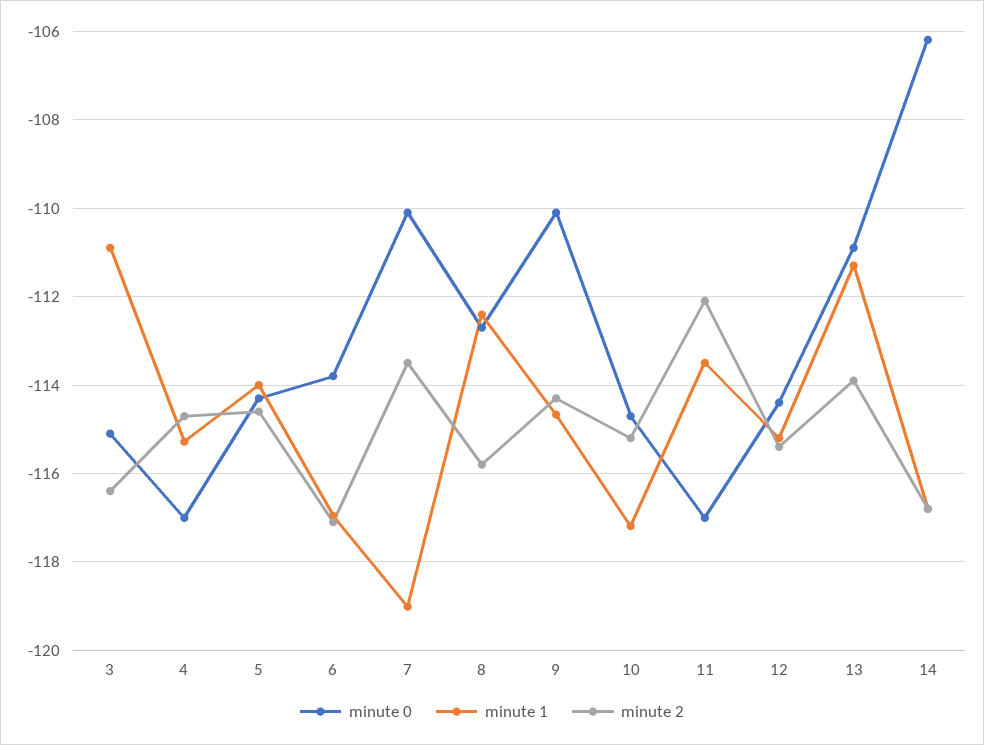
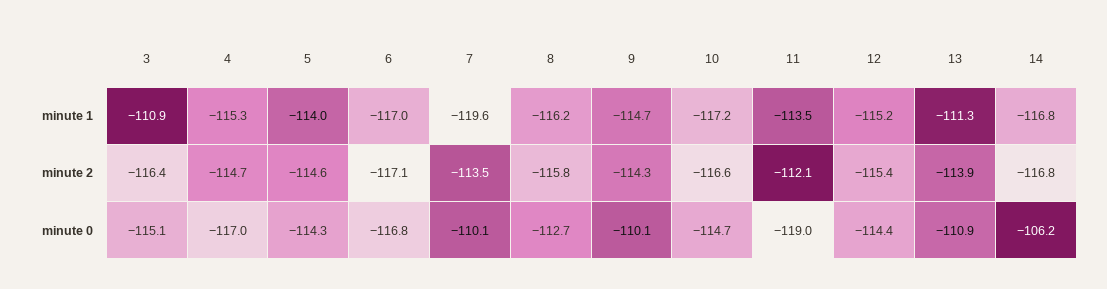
minute 0, 6: -113.8 -> -116.8
minute 1, 7: -119 -> -119.6
minute 1, 8: -112.4 -> -116.2
minute 2, 10: -115.2 -> -116.6
minute 0, 11: -117 -> -119

